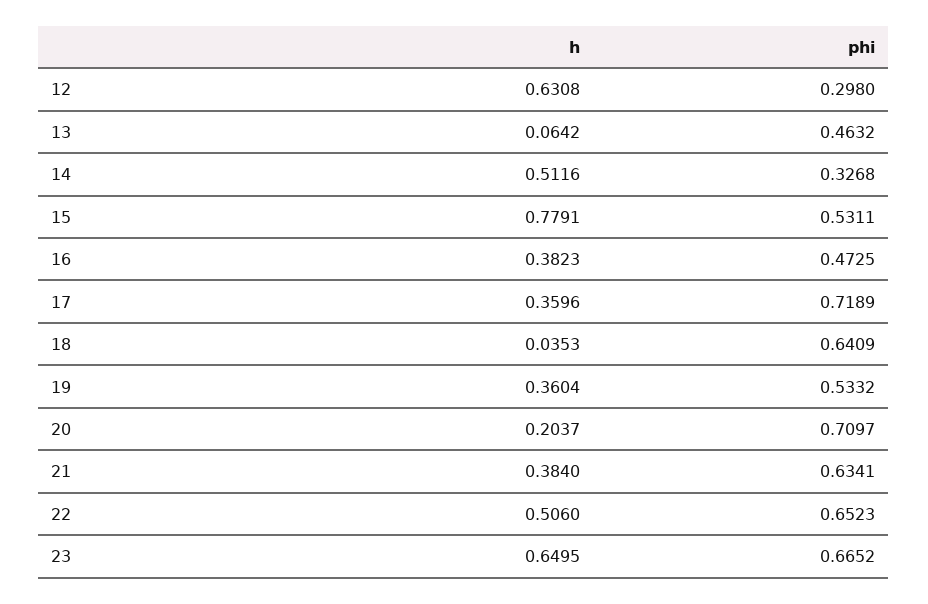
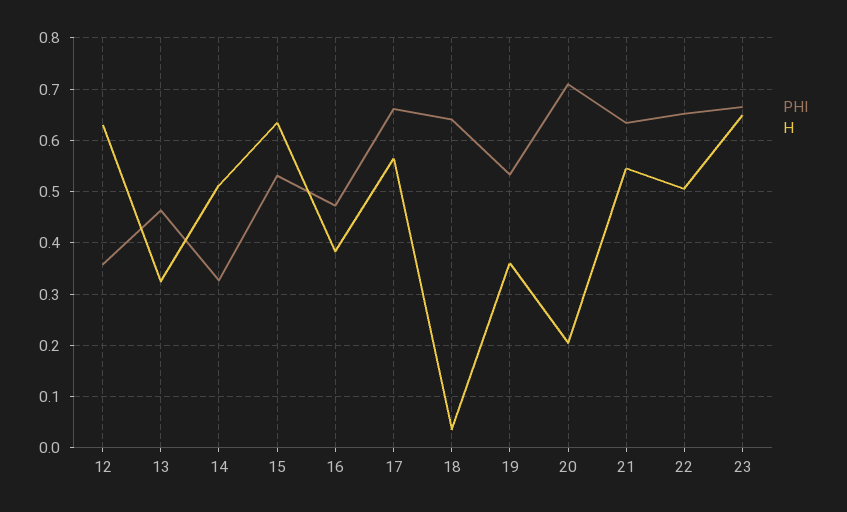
phi, 12: 0.298 -> 0.36
h, 13: 0.0642 -> 0.32
h, 15: 0.7791 -> 0.64
h, 17: 0.3596 -> 0.56
phi, 17: 0.7189 -> 0.66
h, 21: 0.384 -> 0.54

